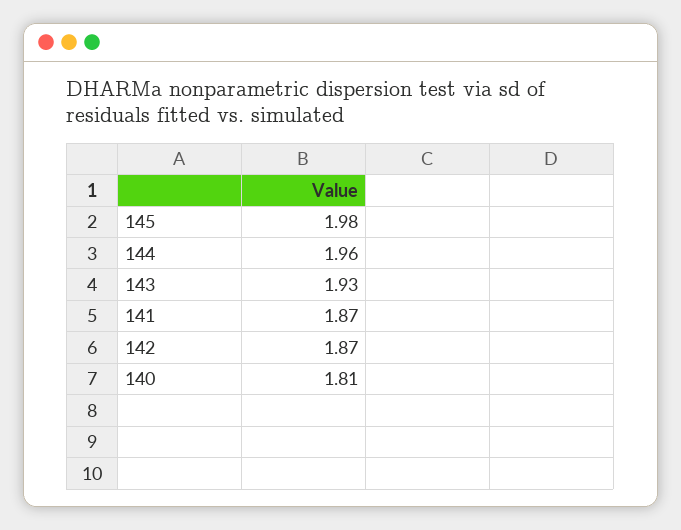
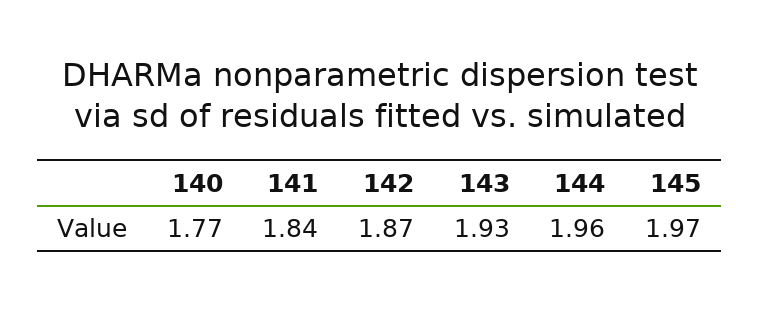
145: 1.98 -> 1.97
141: 1.87 -> 1.84
140: 1.81 -> 1.77

